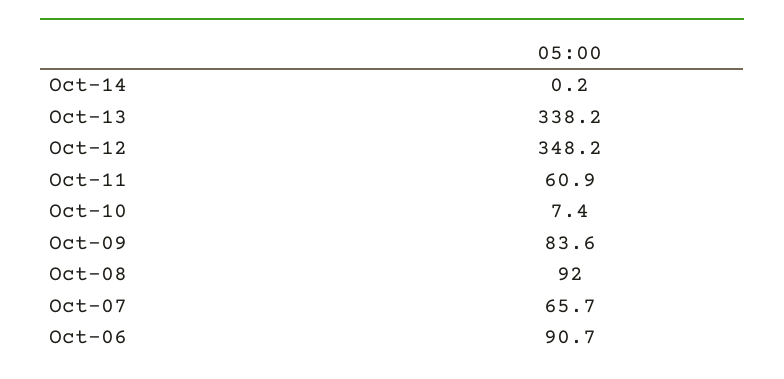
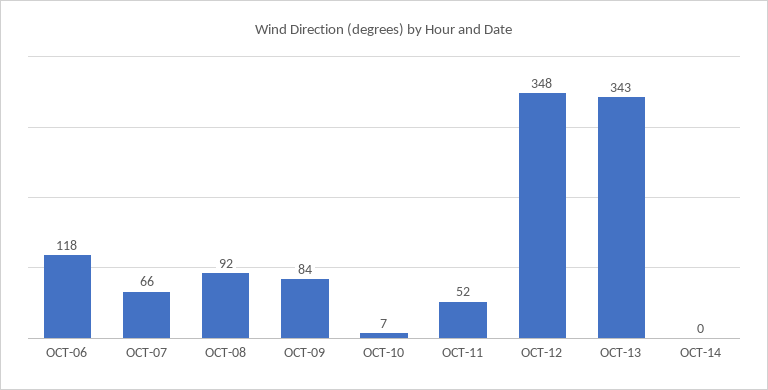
Oct-13: 338.2 -> 343
Oct-11: 60.9 -> 52
Oct-06: 90.7 -> 118

